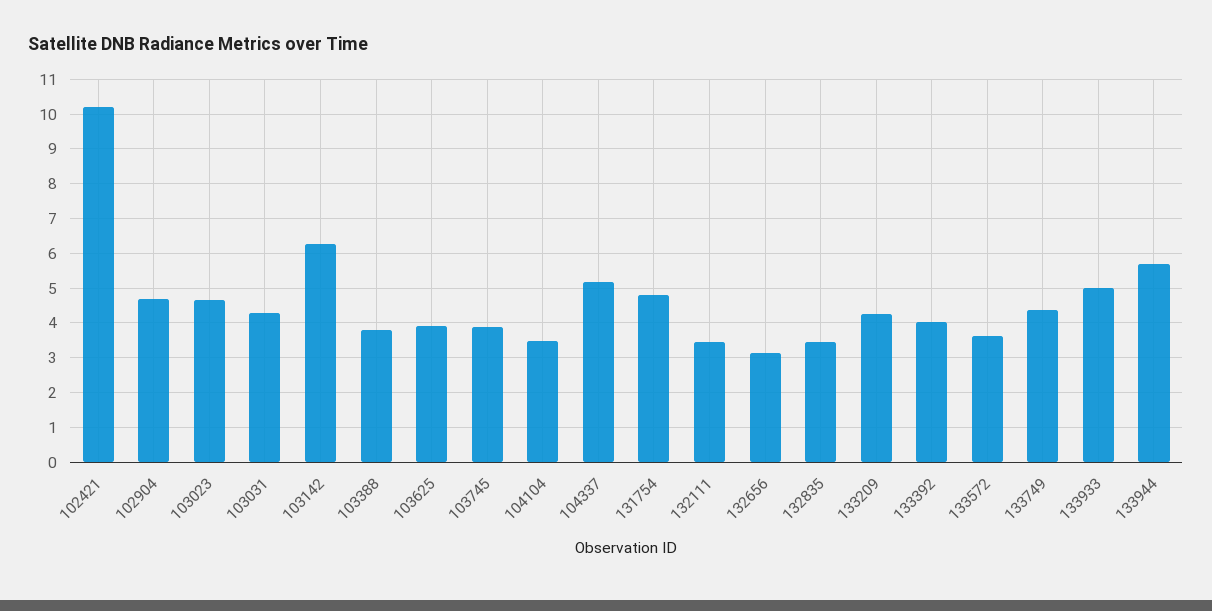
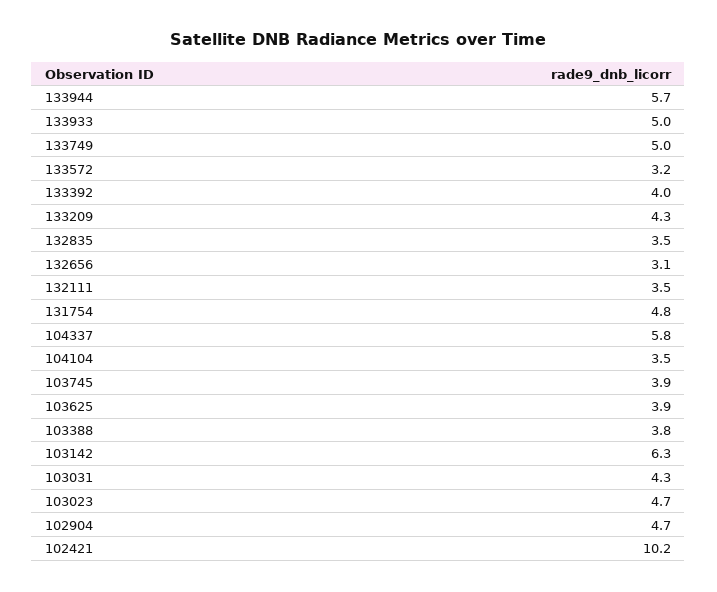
104337: 5.2 -> 5.8
133572: 3.6 -> 3.2
133749: 4.4 -> 5

